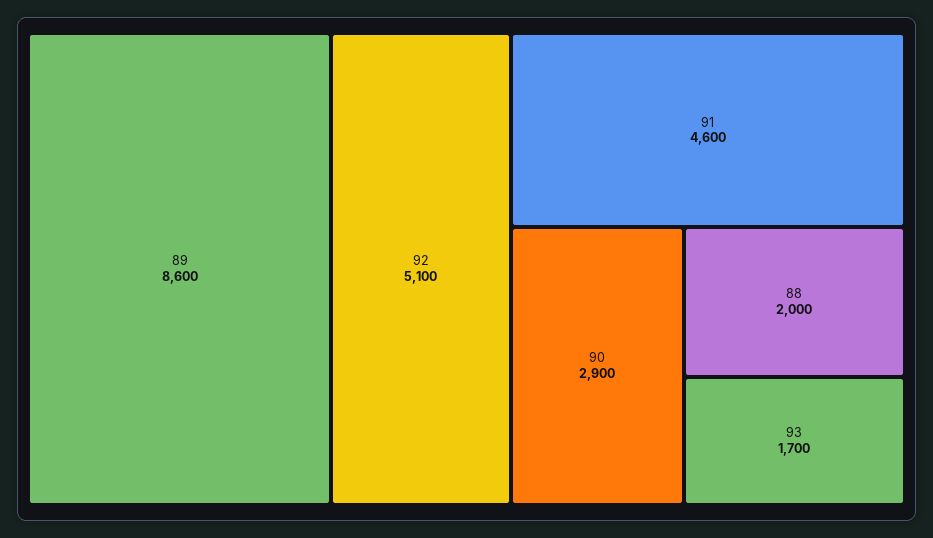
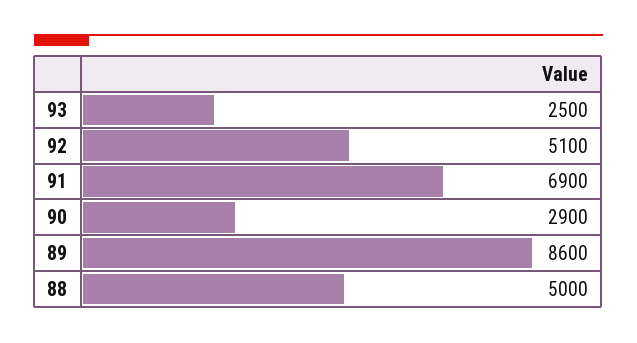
91: 4600 -> 6900
88: 2000 -> 5000
93: 1700 -> 2500

